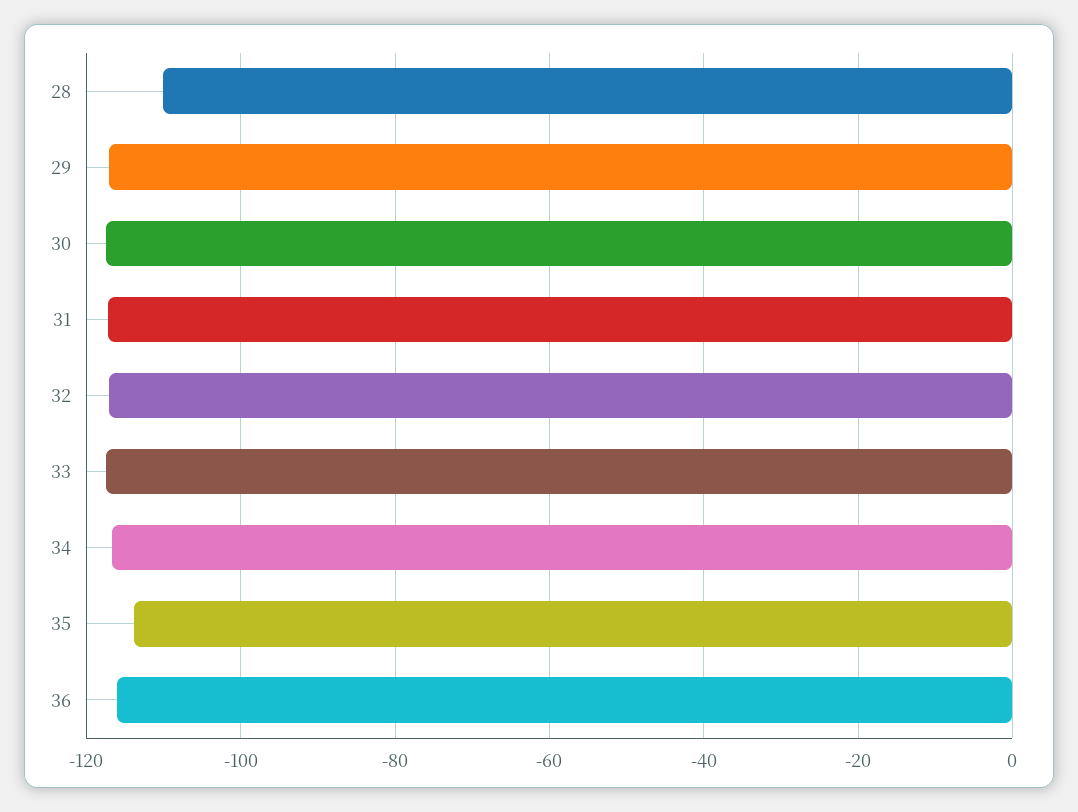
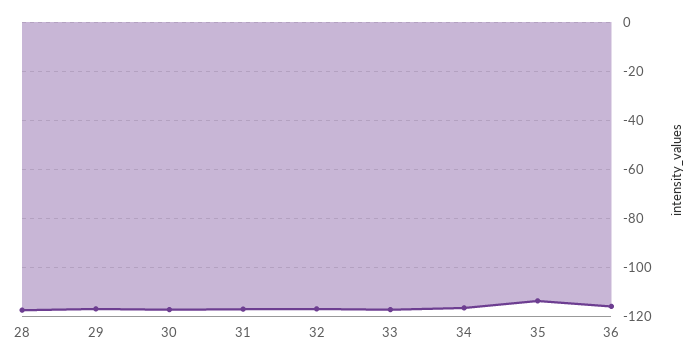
28: -110 -> -117.5

